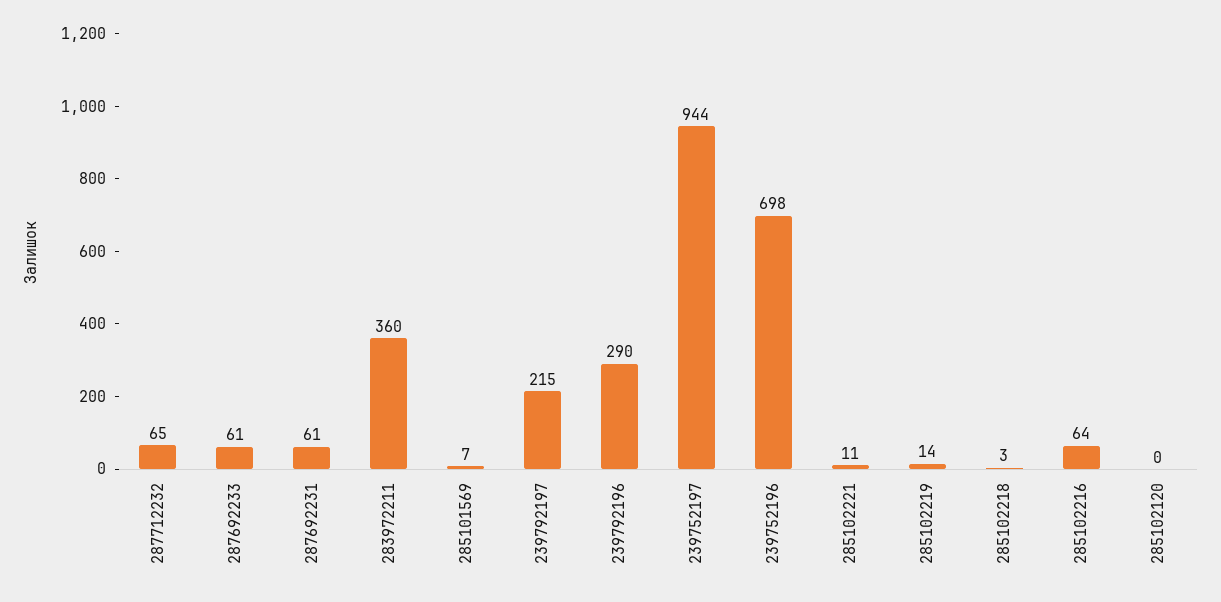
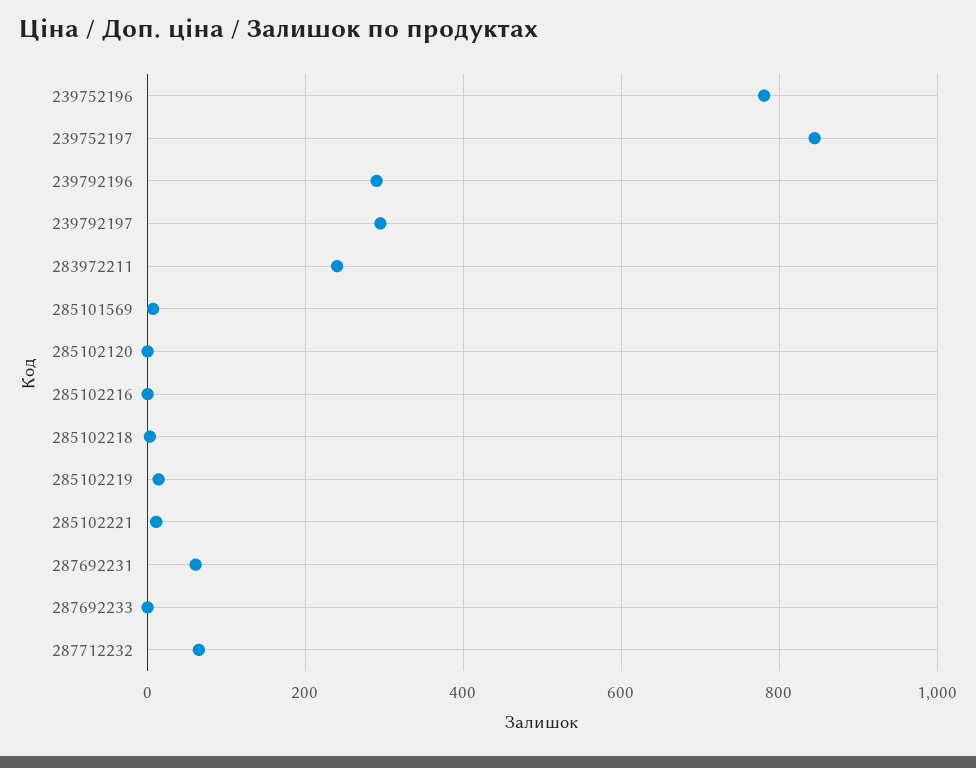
287692233: 61 -> 0
283972211: 360 -> 240
239792197: 215 -> 300
239752197: 944 -> 840
239752196: 698 -> 780
285102216: 64 -> 0

